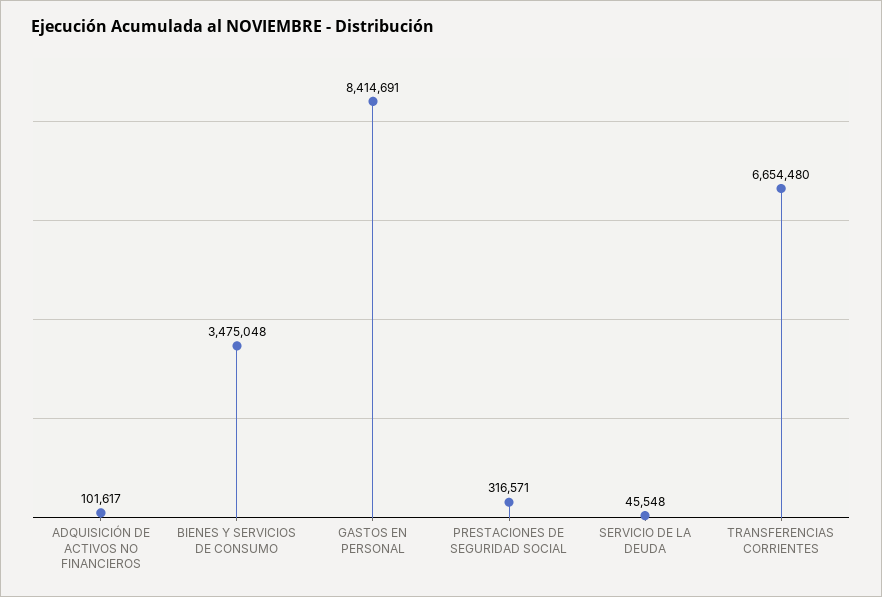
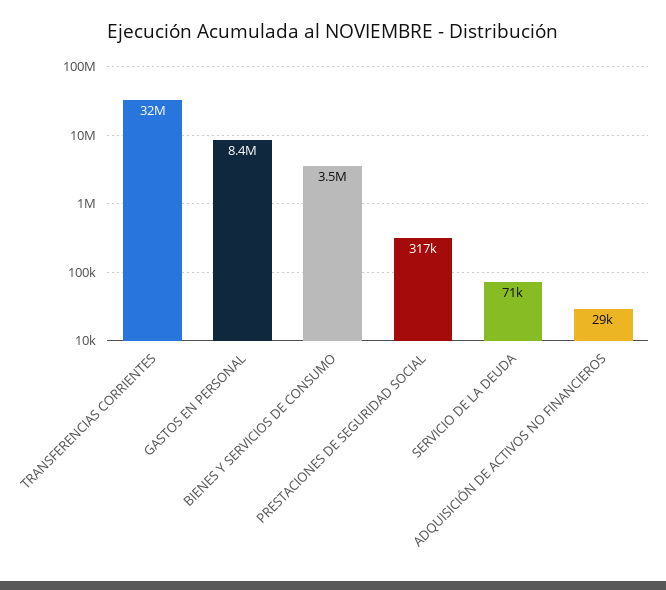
ADQUISICIÓN DE ACTIVOS NO FINANCIEROS: 101617 -> 29000
SERVICIO DE LA DEUDA: 45548 -> 71000
TRANSFERENCIAS CORRIENTES: 6654480 -> 32000000

